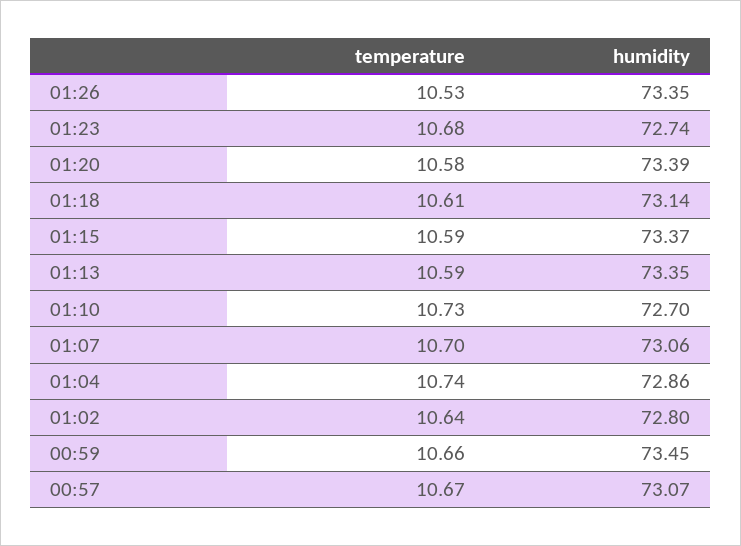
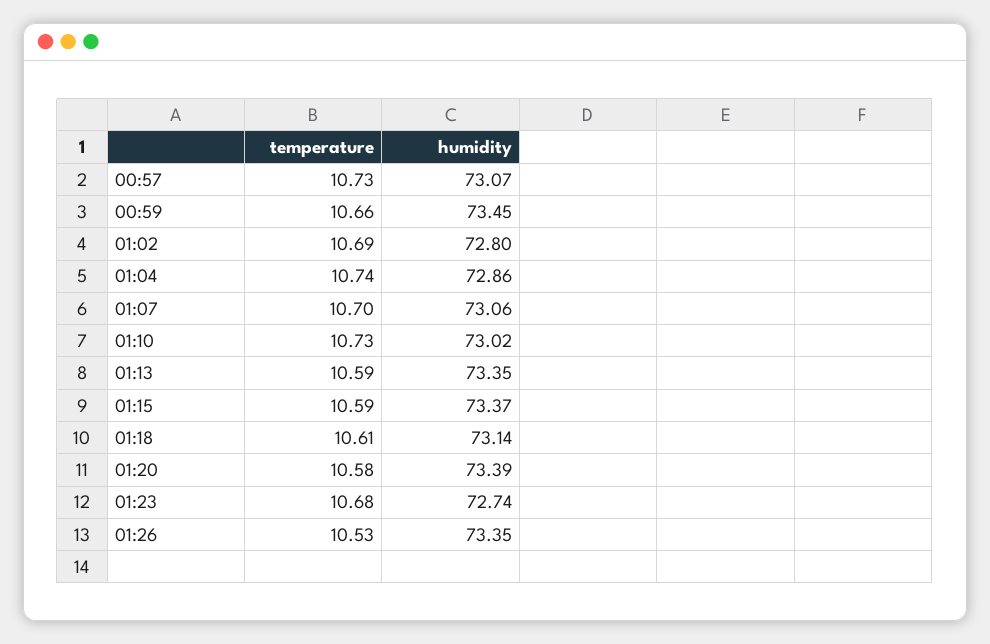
humidity, 01:10: 72.7 -> 73.02
temperature, 01:02: 10.64 -> 10.69
temperature, 00:57: 10.67 -> 10.73

